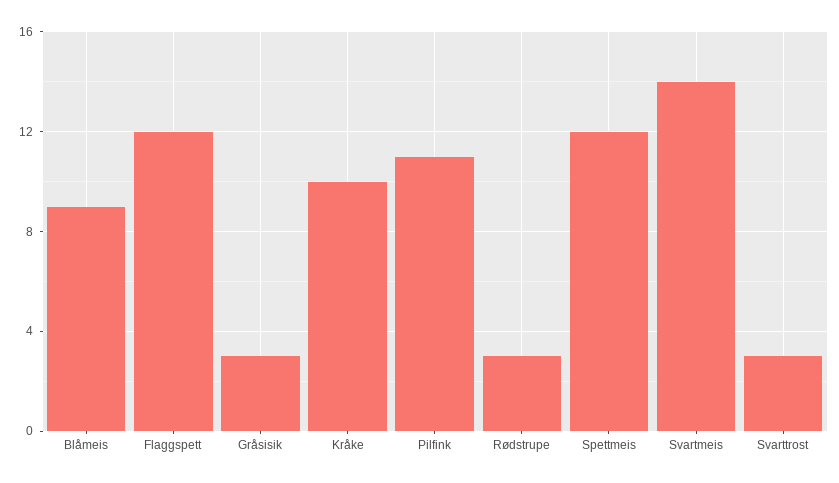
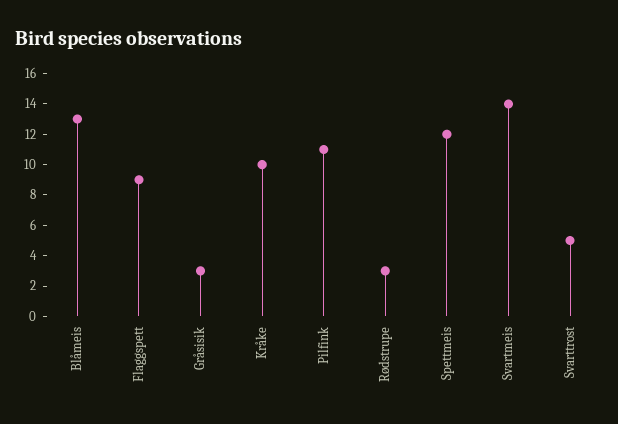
Blåmeis: 9 -> 13
Flaggspett: 12 -> 9
Svarttrost: 3 -> 5

